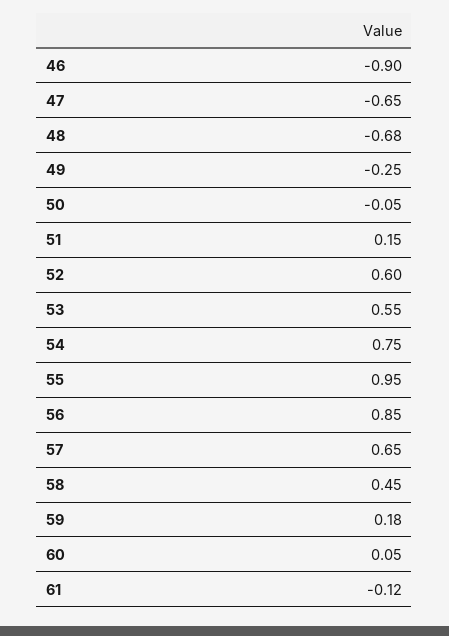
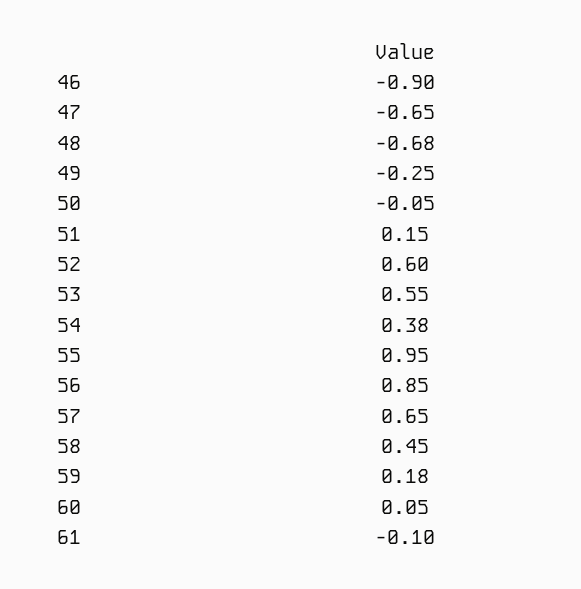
54: 0.75 -> 0.38
61: -0.12 -> -0.1

